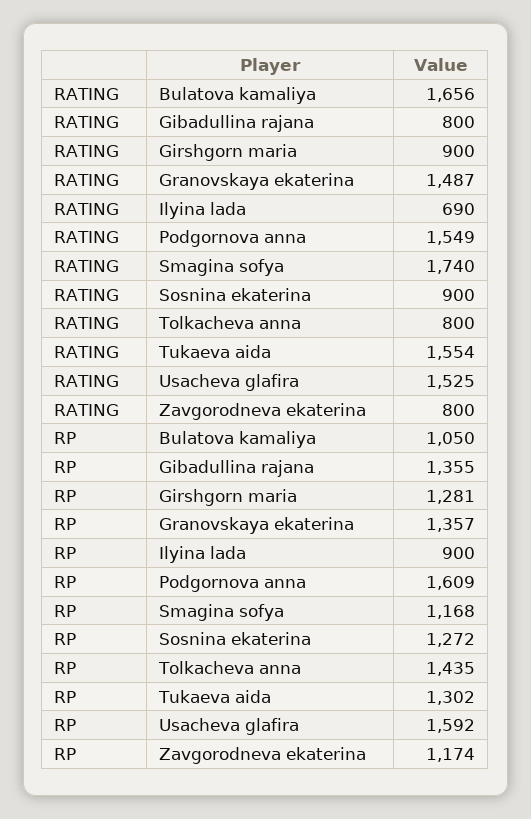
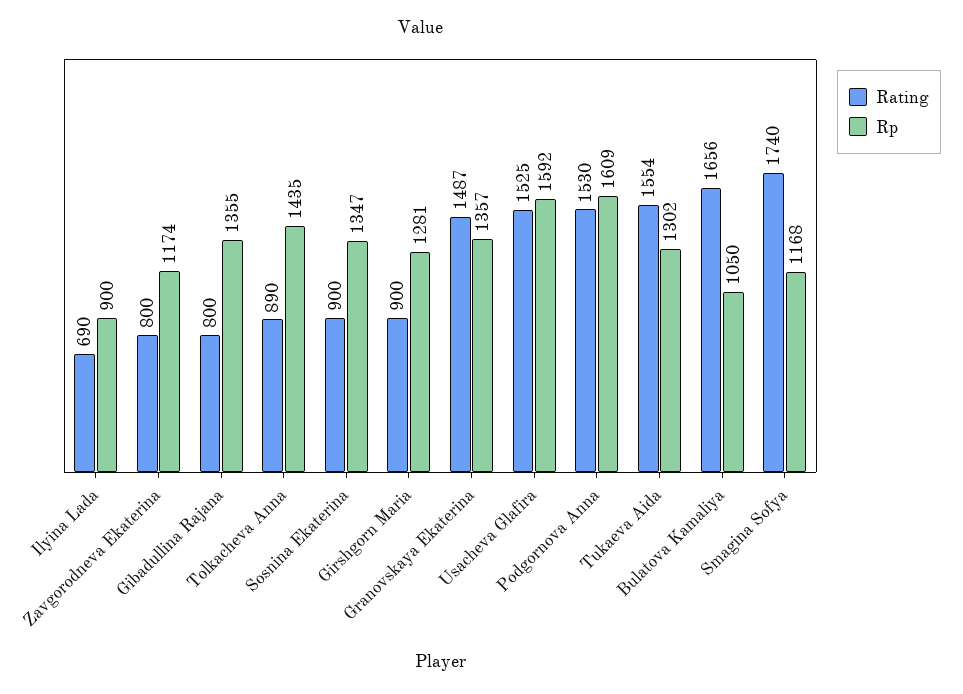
RATING, Podgornova anna: 1549 -> 1530
RATING, Tolkacheva anna: 800 -> 890
RP, Sosnina ekaterina: 1272 -> 1347

